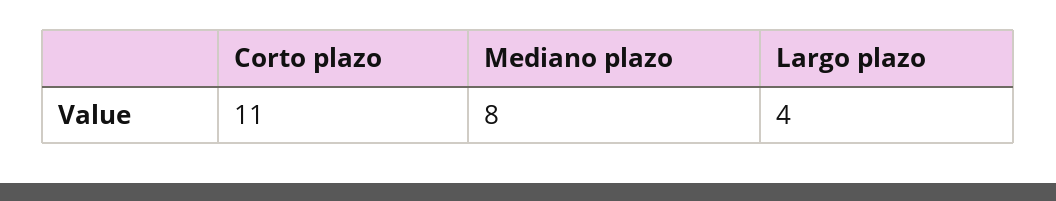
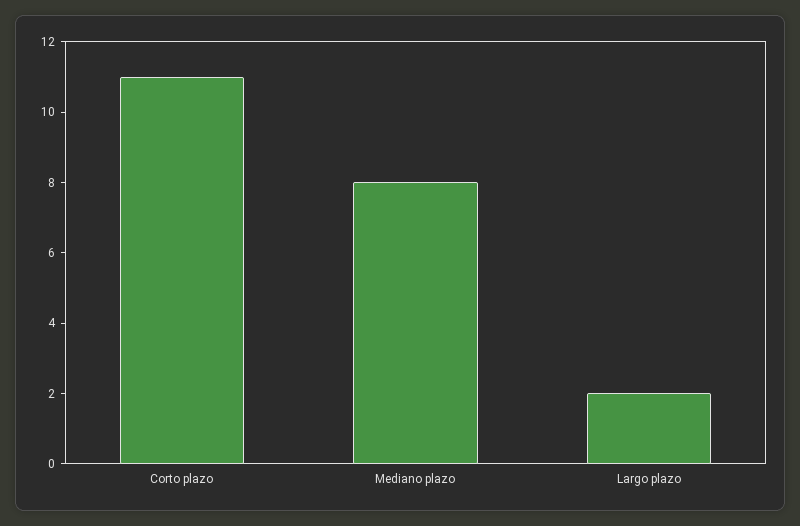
Largo plazo: 4 -> 2

